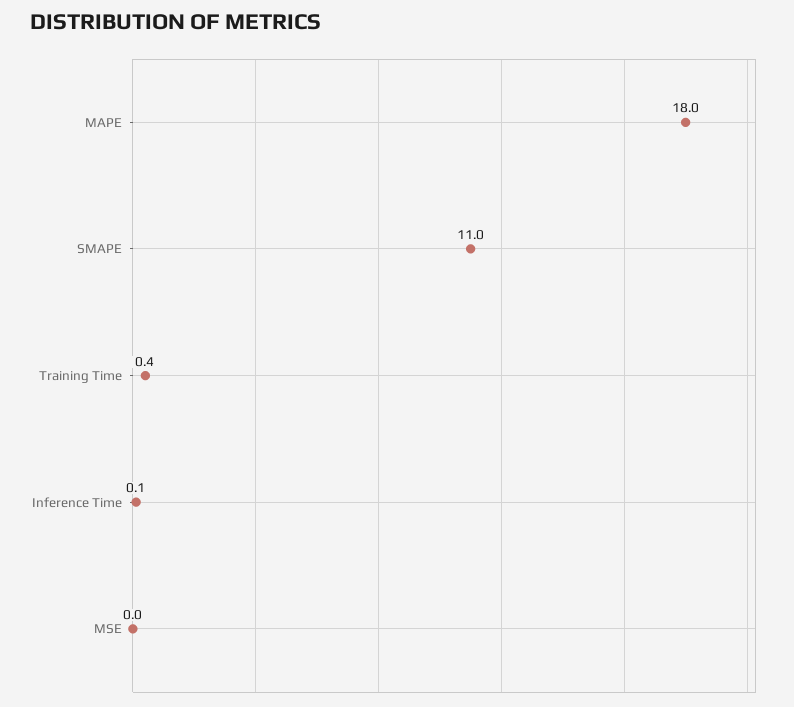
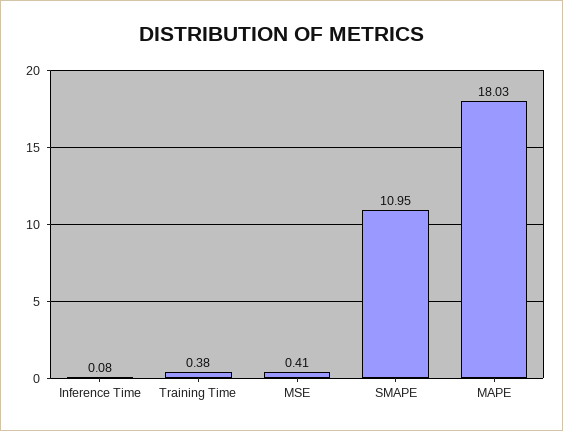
MSE: 0 -> 0.41

